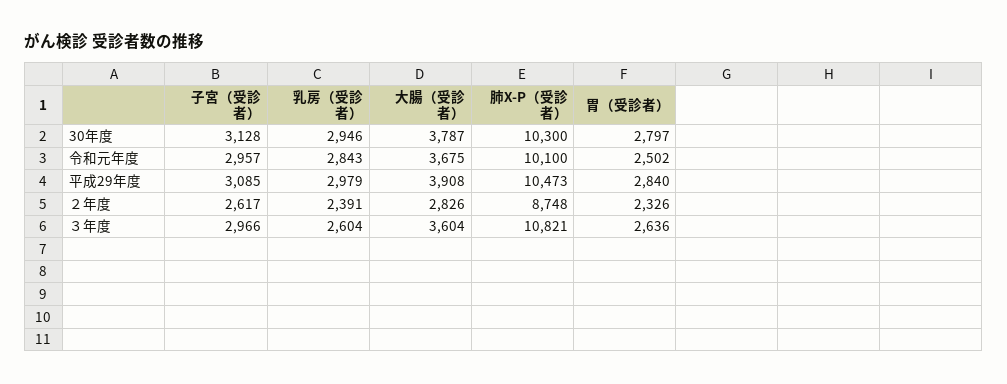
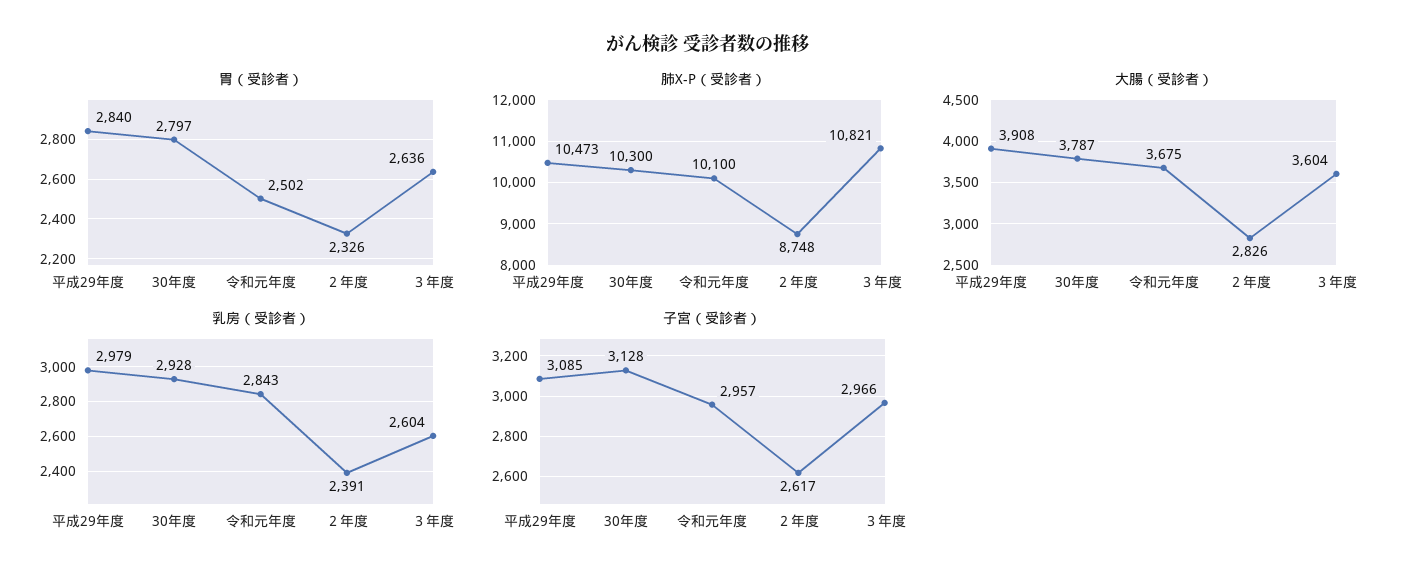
乳房（受診者）, 30年度: 2946 -> 2928

